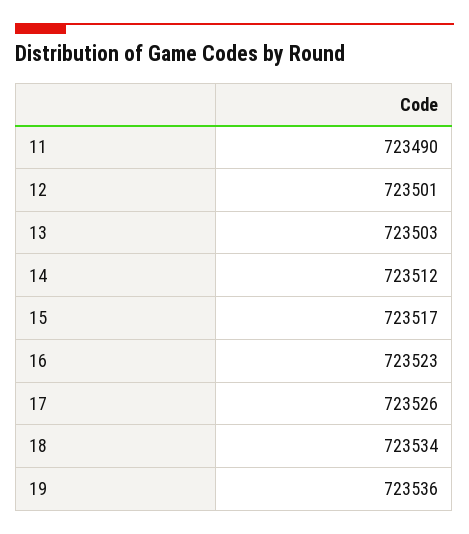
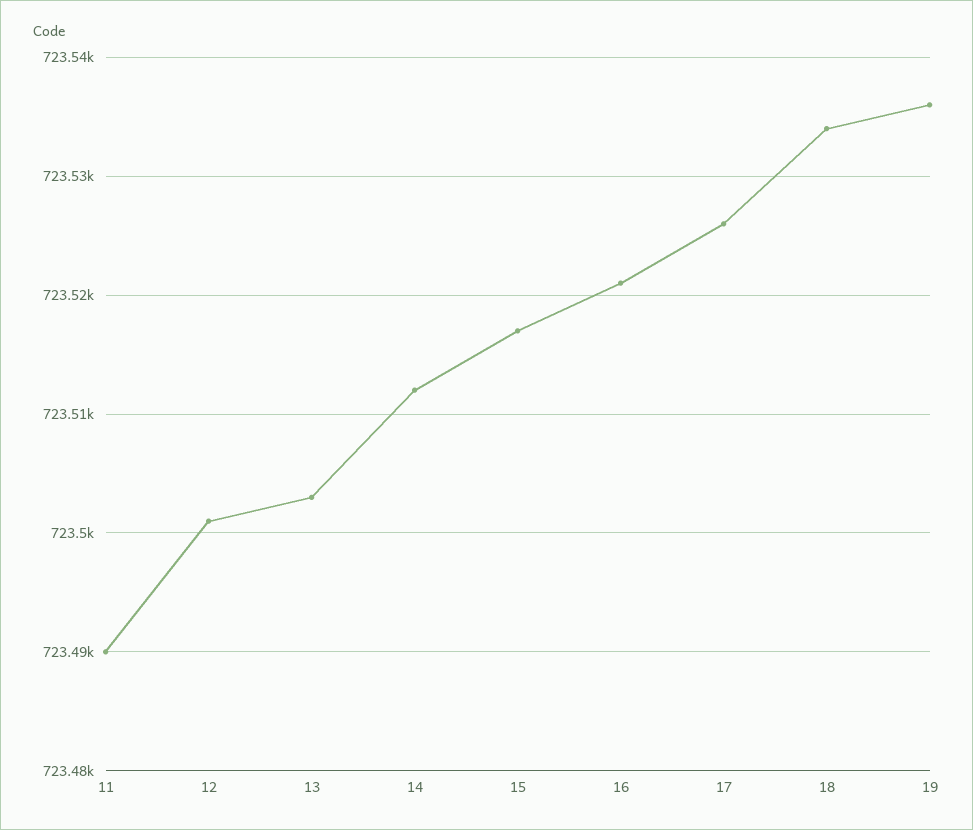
16: 723523 -> 723521

